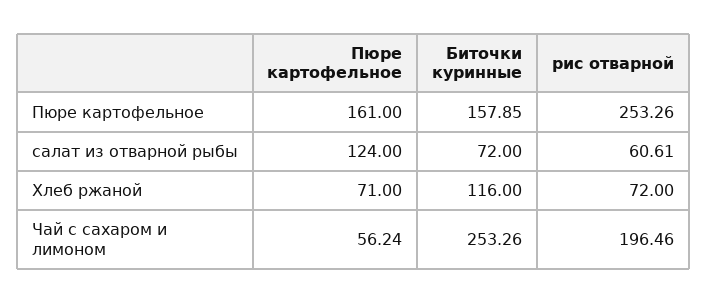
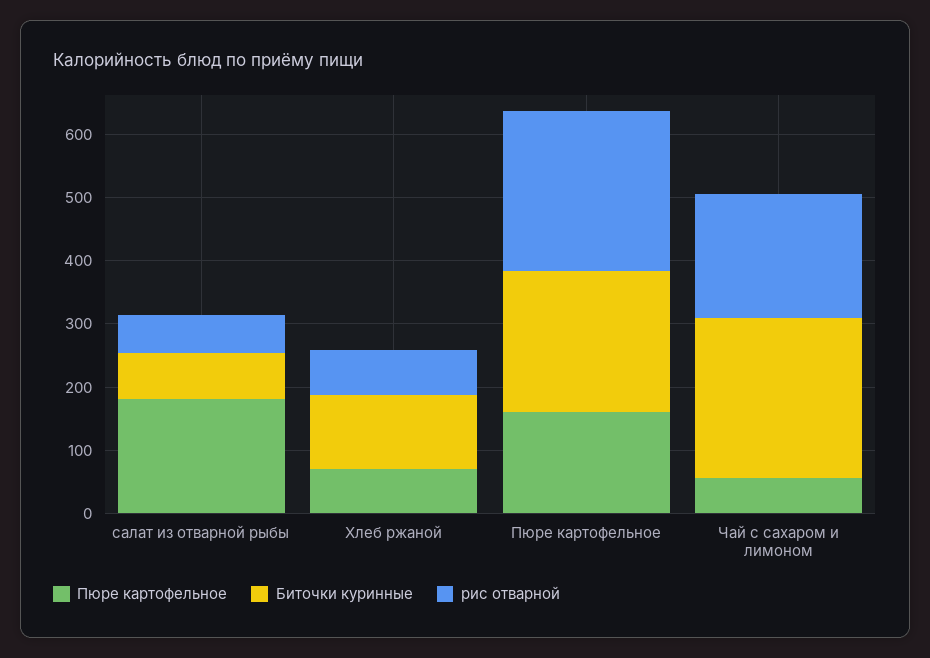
Биточки куринные, Пюре картофельное: 157.85 -> 220
Пюре картофельное, салат из отварной рыбы: 124 -> 180

